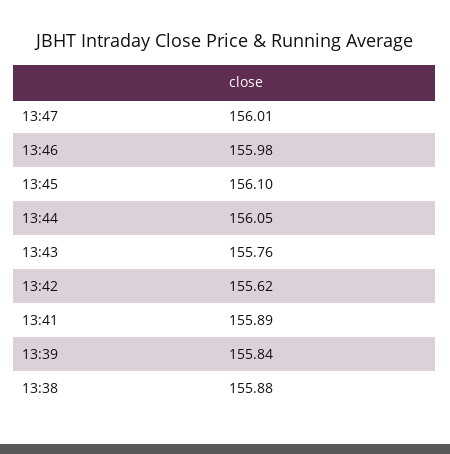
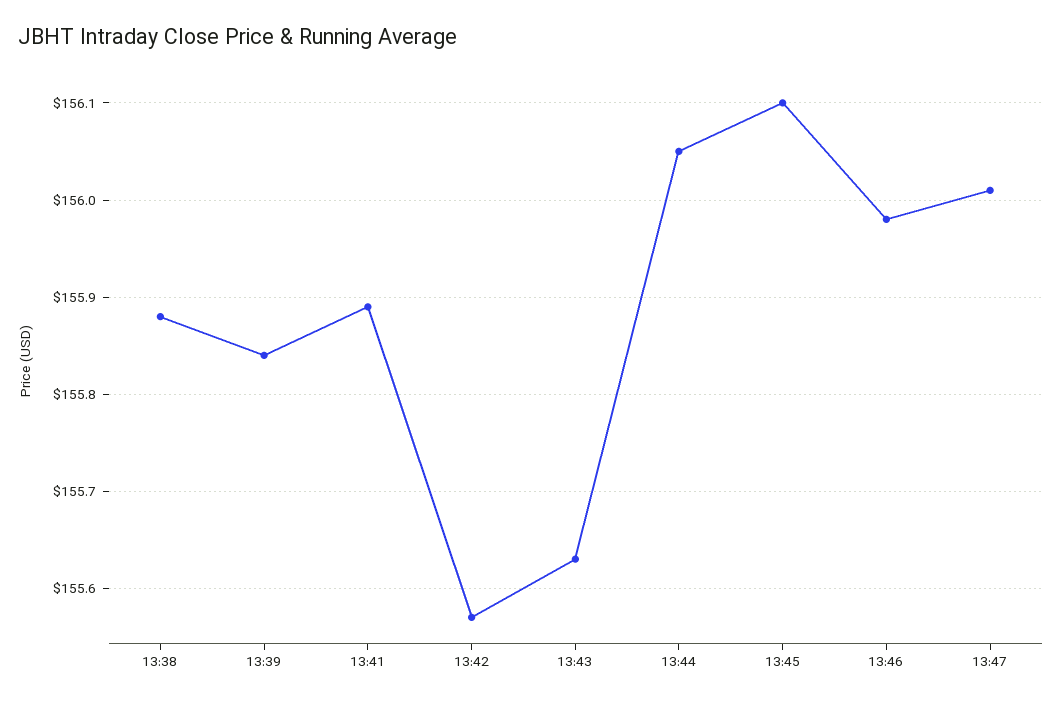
13:43: 155.76 -> 155.63
13:42: 155.62 -> 155.57

